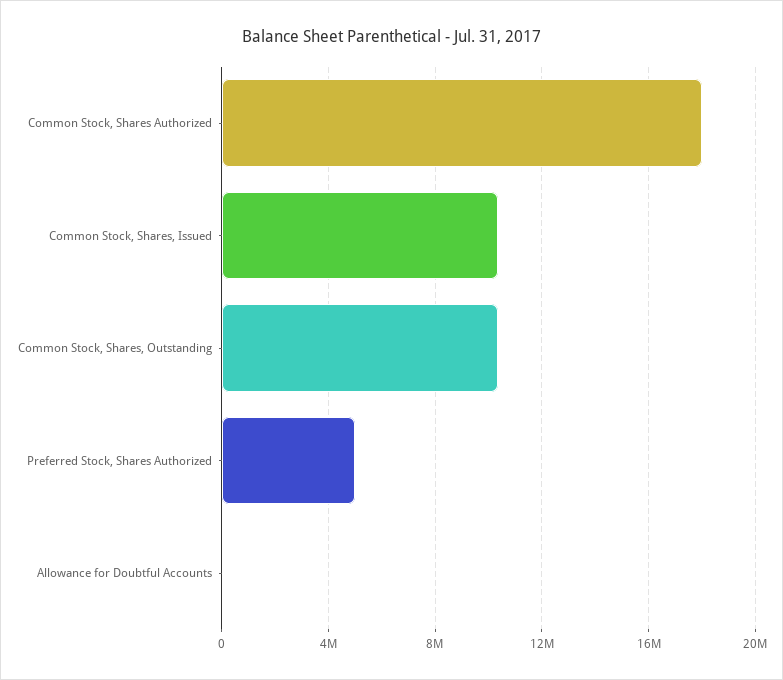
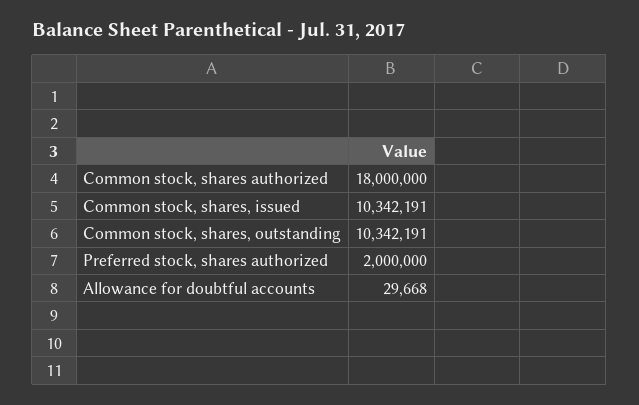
Preferred Stock, Shares Authorized: 5000000 -> 2000000

